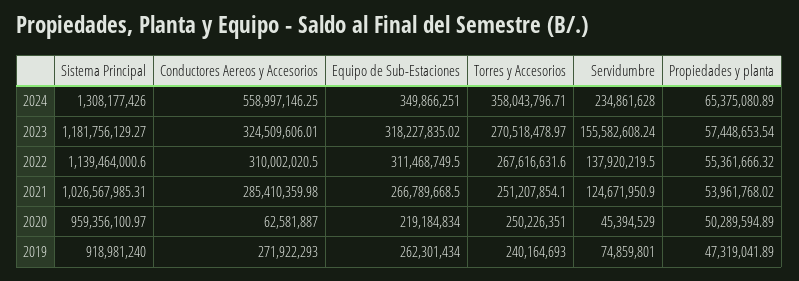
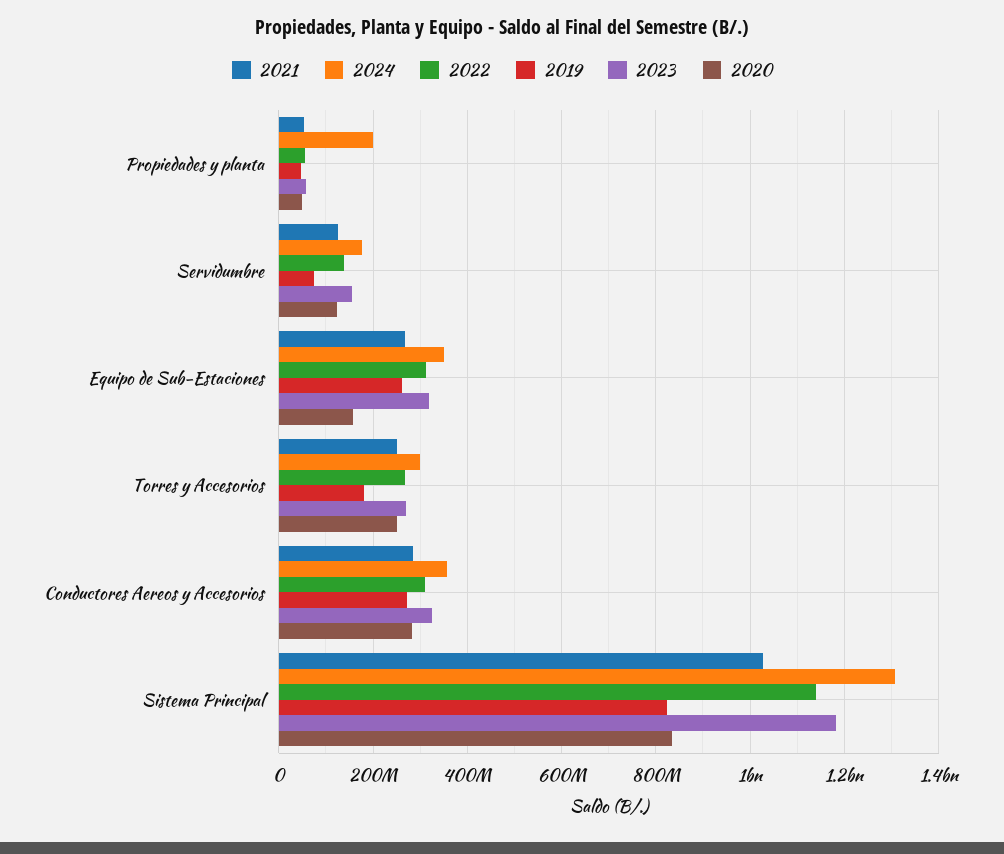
2024, Conductores Aereos y Accesorios: 558997146.25 -> 360000000
2024, Torres y Accesorios: 358043796.71 -> 300000000
2024, Servidumbre: 234861628 -> 180000000
2024, Propiedades y planta: 65375080.89 -> 200000000
2020, Sistema Principal: 959356100.97 -> 840000000
2020, Conductores Aereos y Accesorios: 62581887 -> 280000000
2020, Equipo de Sub-Estaciones: 219184834 -> 160000000
2020, Servidumbre: 45394529 -> 120000000
2019, Sistema Principal: 918981240 -> 820000000
2019, Torres y Accesorios: 240164693 -> 180000000

